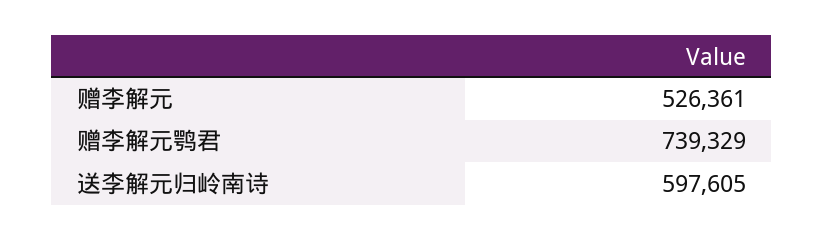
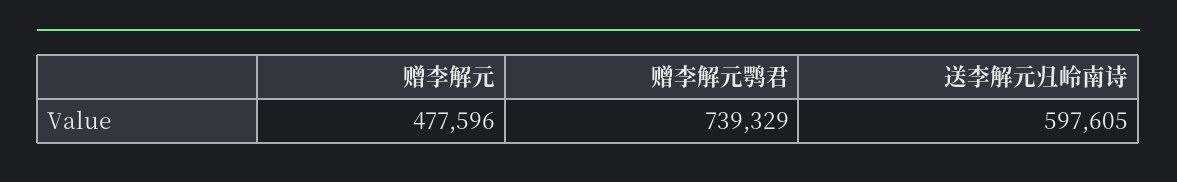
赠李解元: 526361 -> 477596

